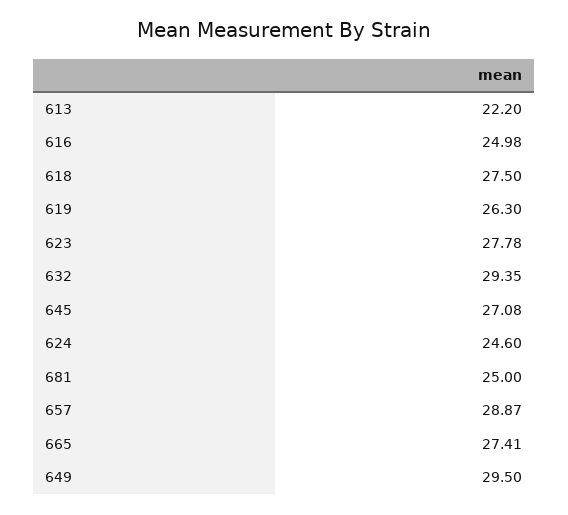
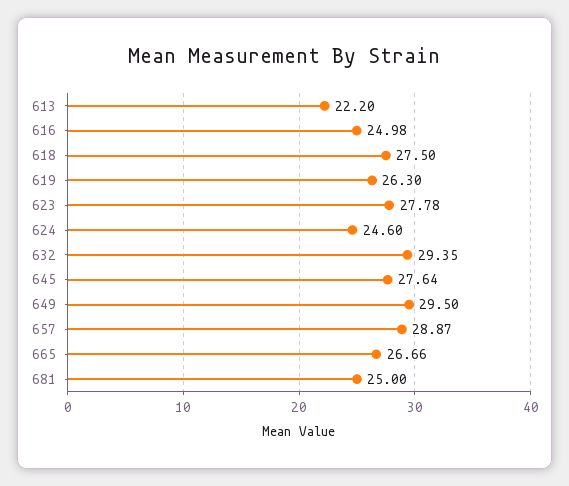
645: 27.08 -> 27.64
665: 27.41 -> 26.66

